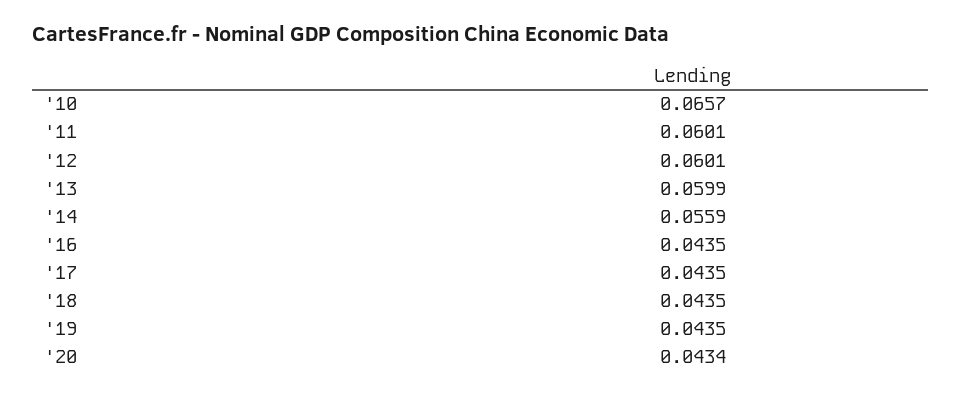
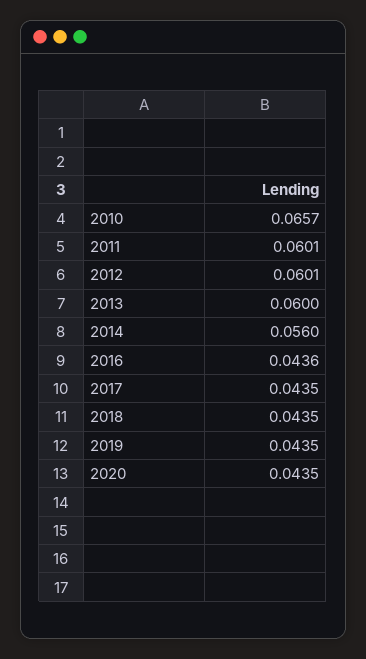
'13: 0.0599 -> 0.06
'14: 0.0559 -> 0.056
'16: 0.0435 -> 0.0436
'20: 0.0434 -> 0.0435

